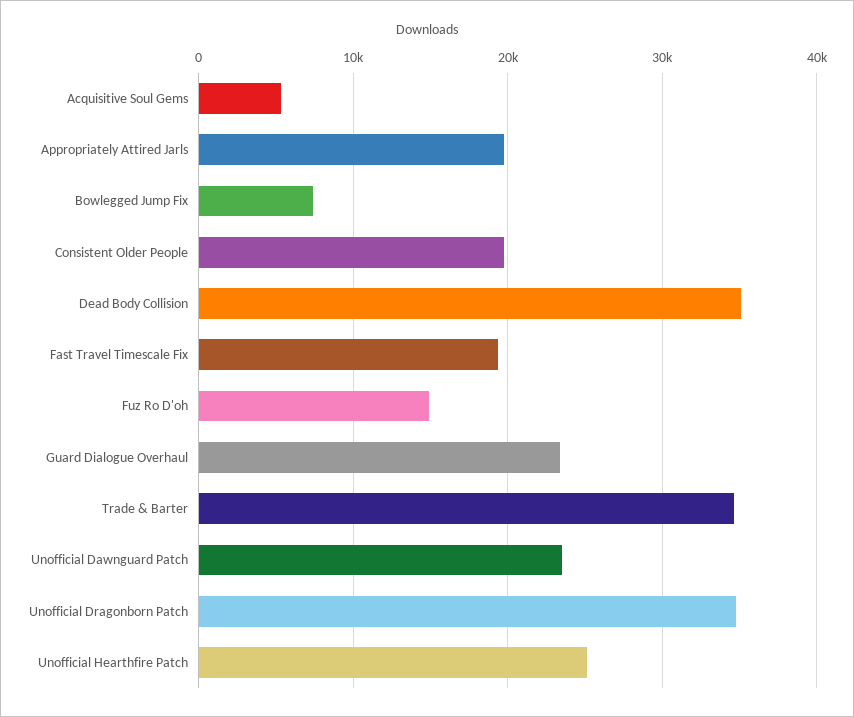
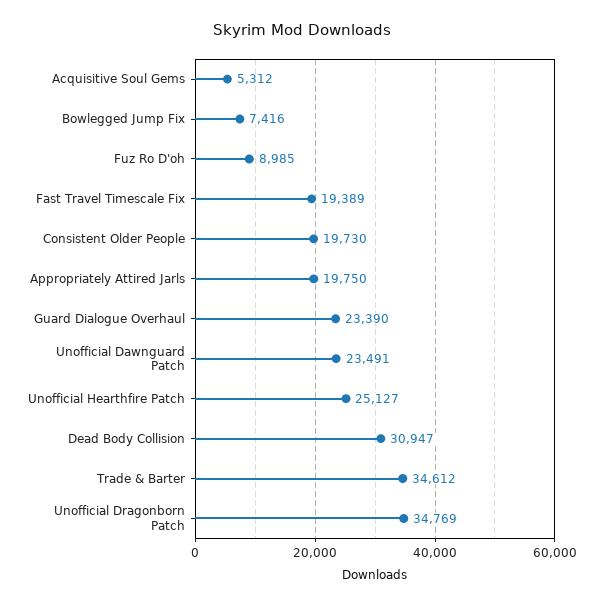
Dead Body Collision: 35000 -> 30947
Fuz Ro D'oh: 15000 -> 8985

